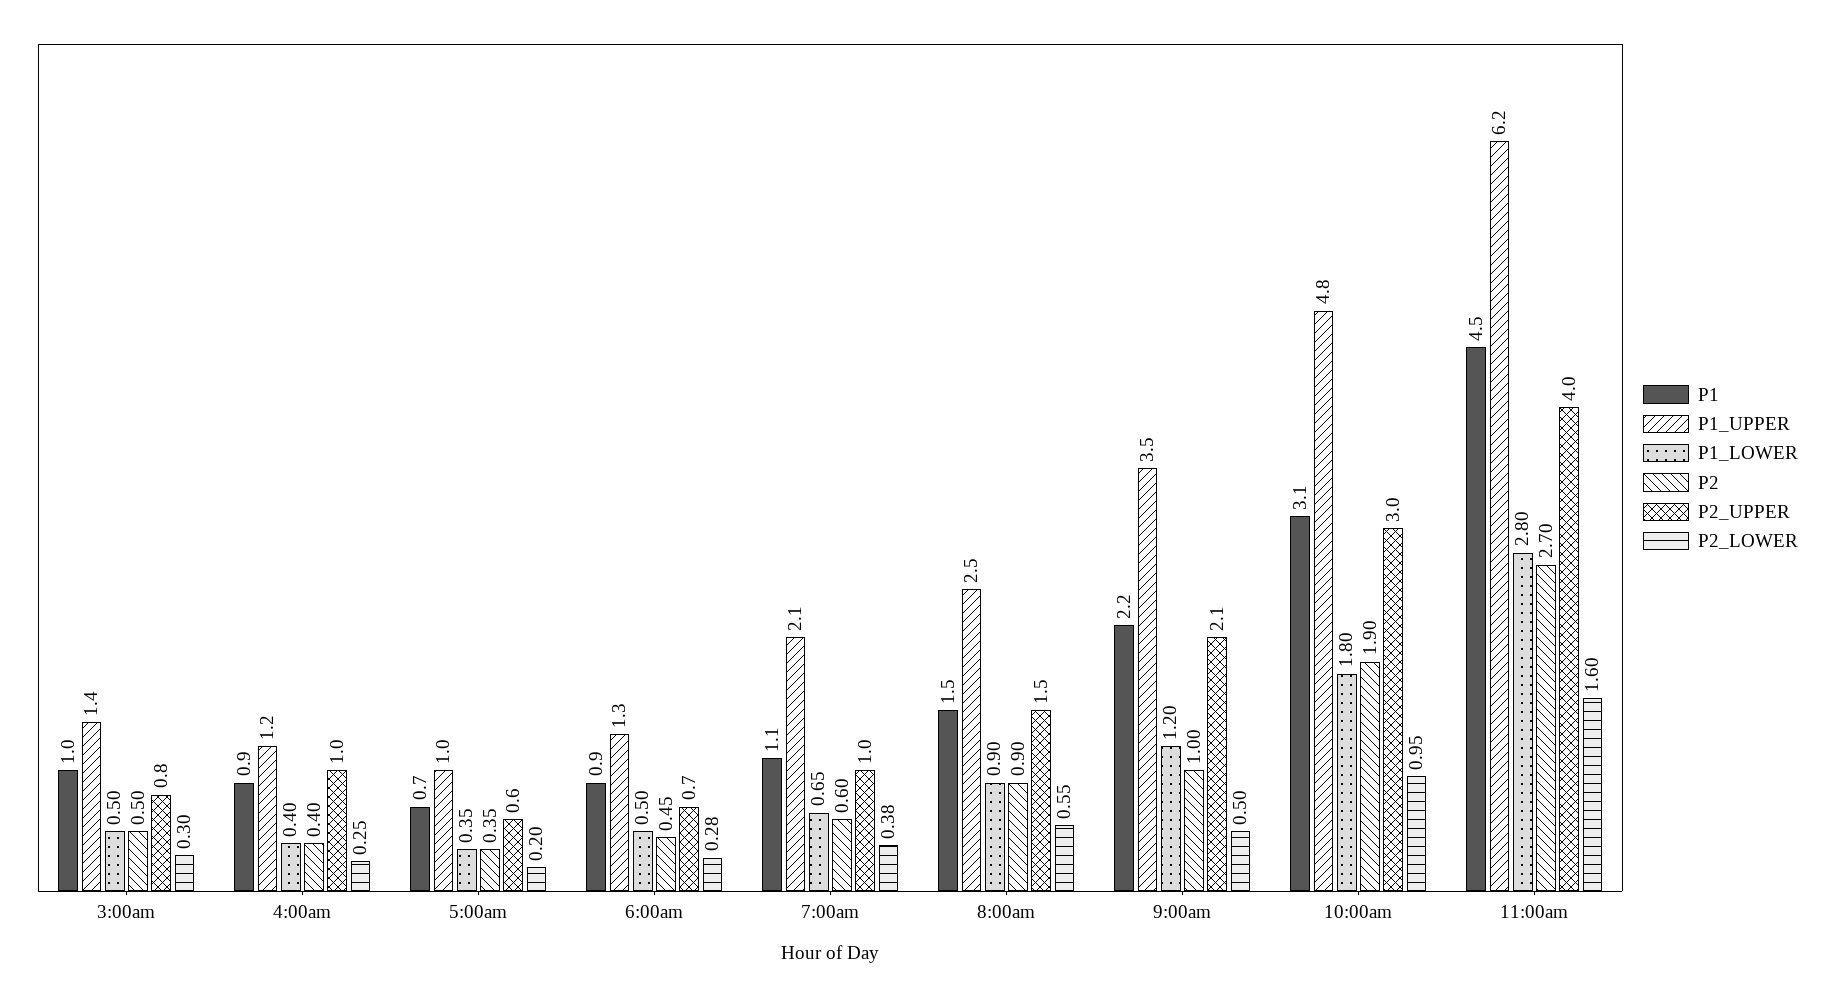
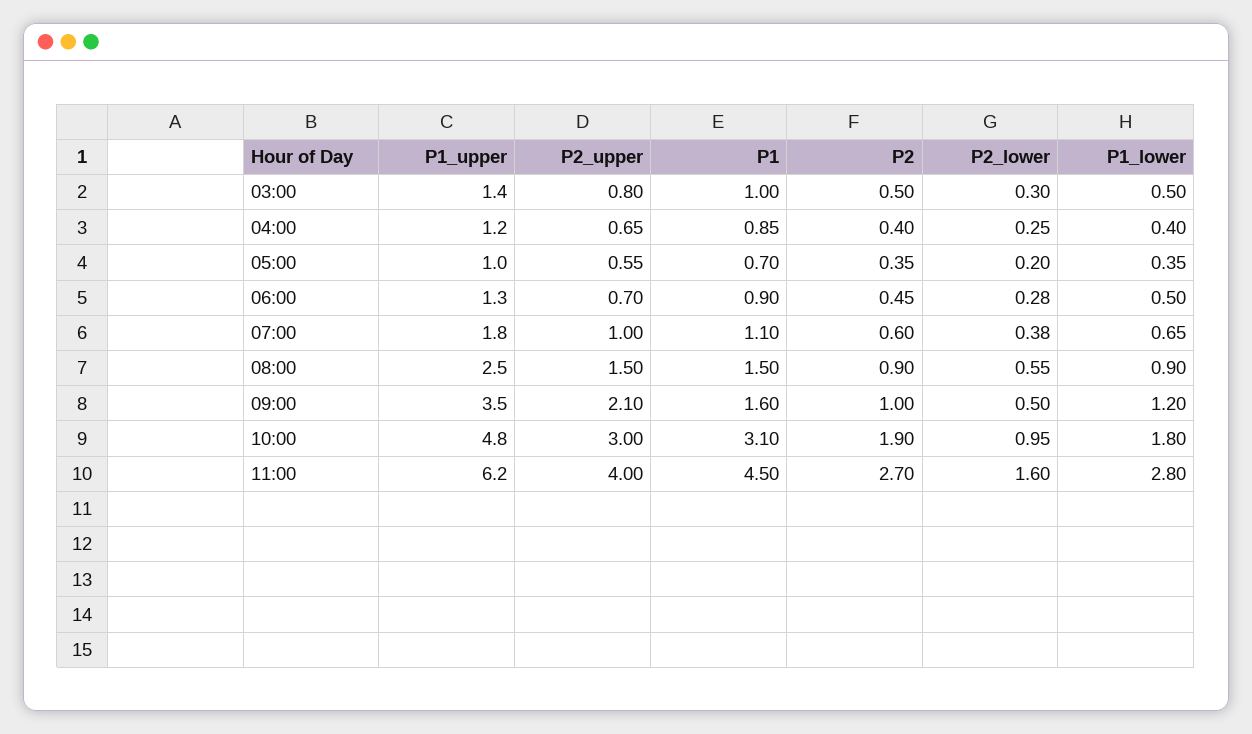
P2_UPPER, 4:00am: 1 -> 0.65
P1_UPPER, 7:00am: 2.1 -> 1.8
P1, 9:00am: 2.2 -> 1.6

